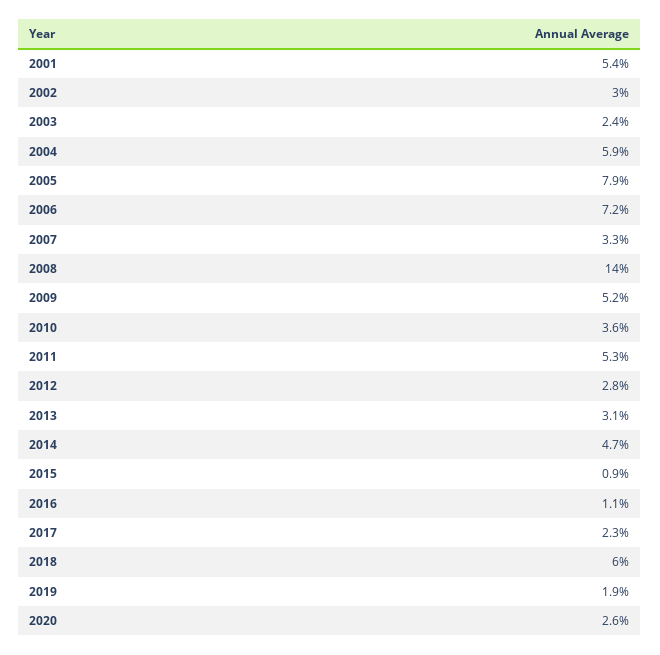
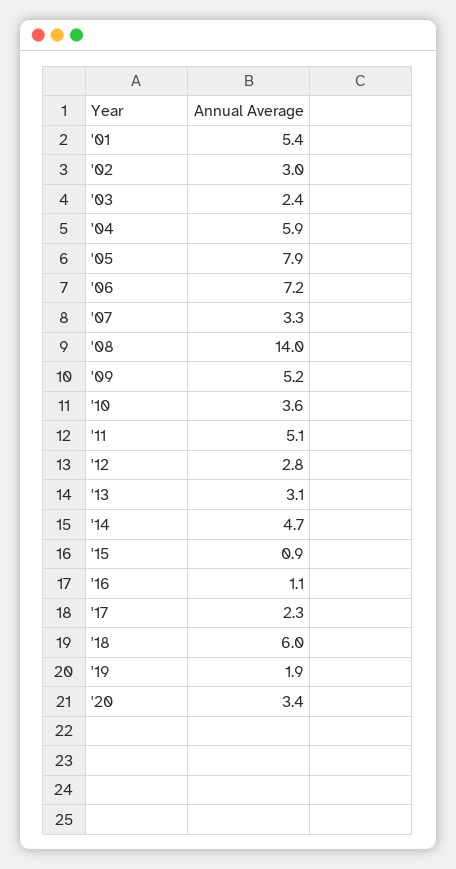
2011: 5.3 -> 5.1
2020: 2.6 -> 3.4

